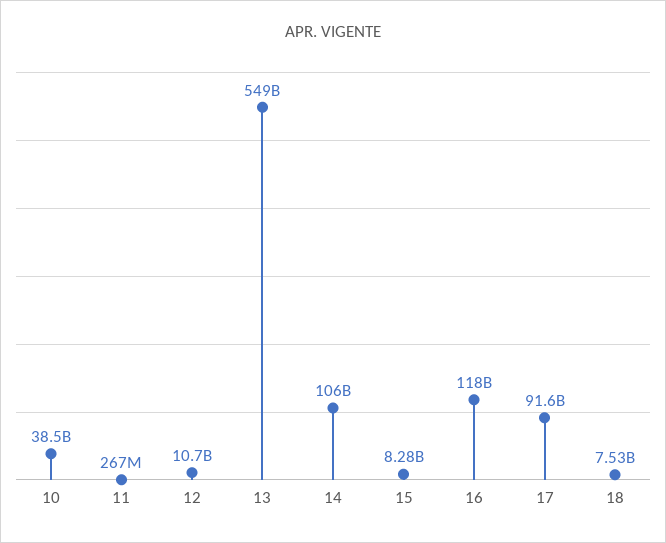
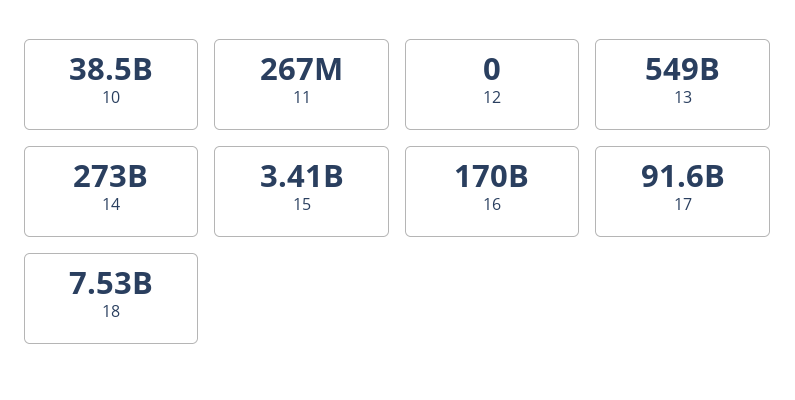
12: 10700000000 -> 0
14: 106000000000 -> 273000000000
15: 8280000000 -> 3410000000
16: 118000000000 -> 170000000000

